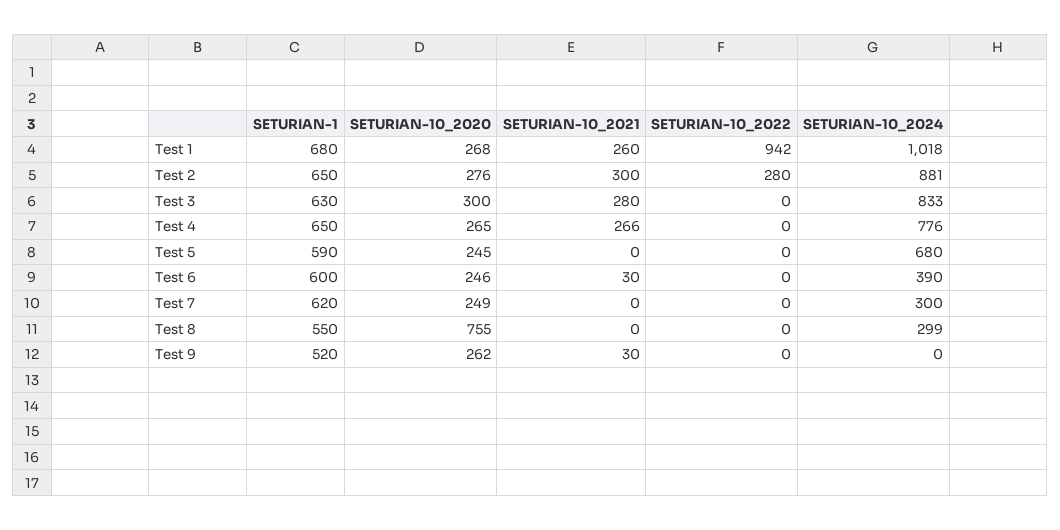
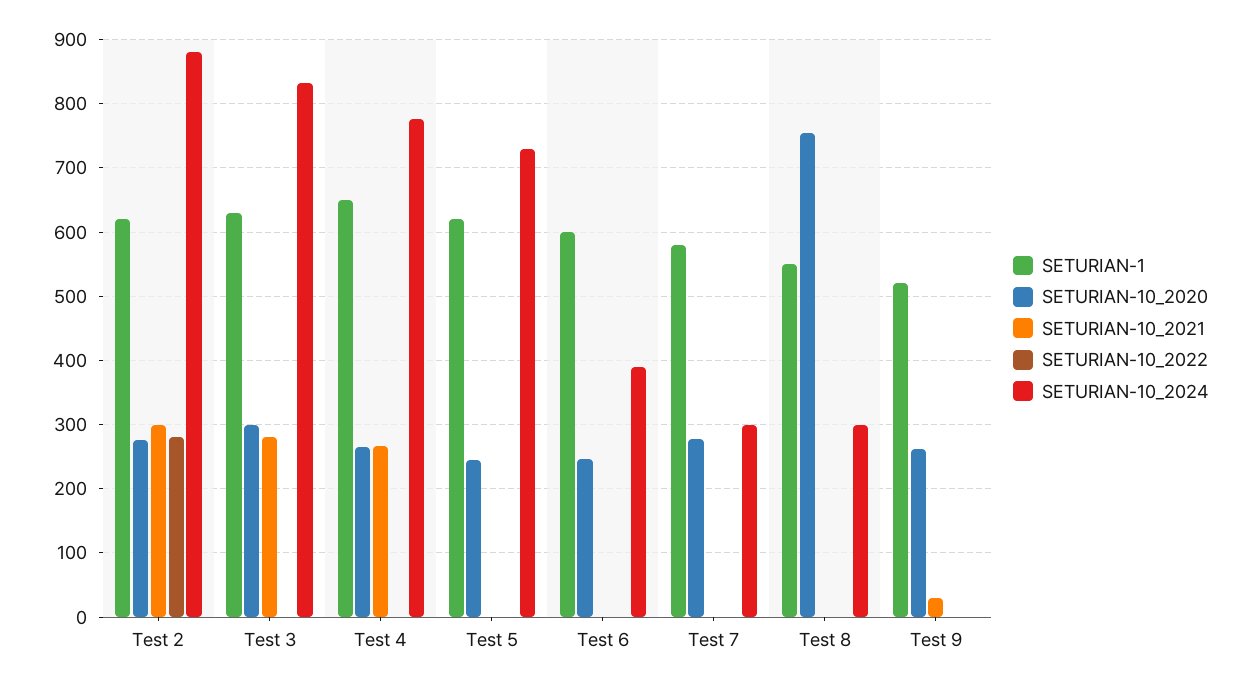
SETURIAN-1, Test 1: 680 -> none
SETURIAN-10_2020, Test 1: 268 -> none
SETURIAN-10_2021, Test 1: 260 -> none
SETURIAN-10_2022, Test 1: 942 -> none
SETURIAN-10_2024, Test 1: 1018 -> none
SETURIAN-1, Test 2: 650 -> 620
SETURIAN-1, Test 5: 590 -> 620
SETURIAN-10_2024, Test 5: 680 -> 730
SETURIAN-10_2021, Test 6: 30 -> 0
SETURIAN-1, Test 7: 620 -> 580
SETURIAN-10_2020, Test 7: 249 -> 280

